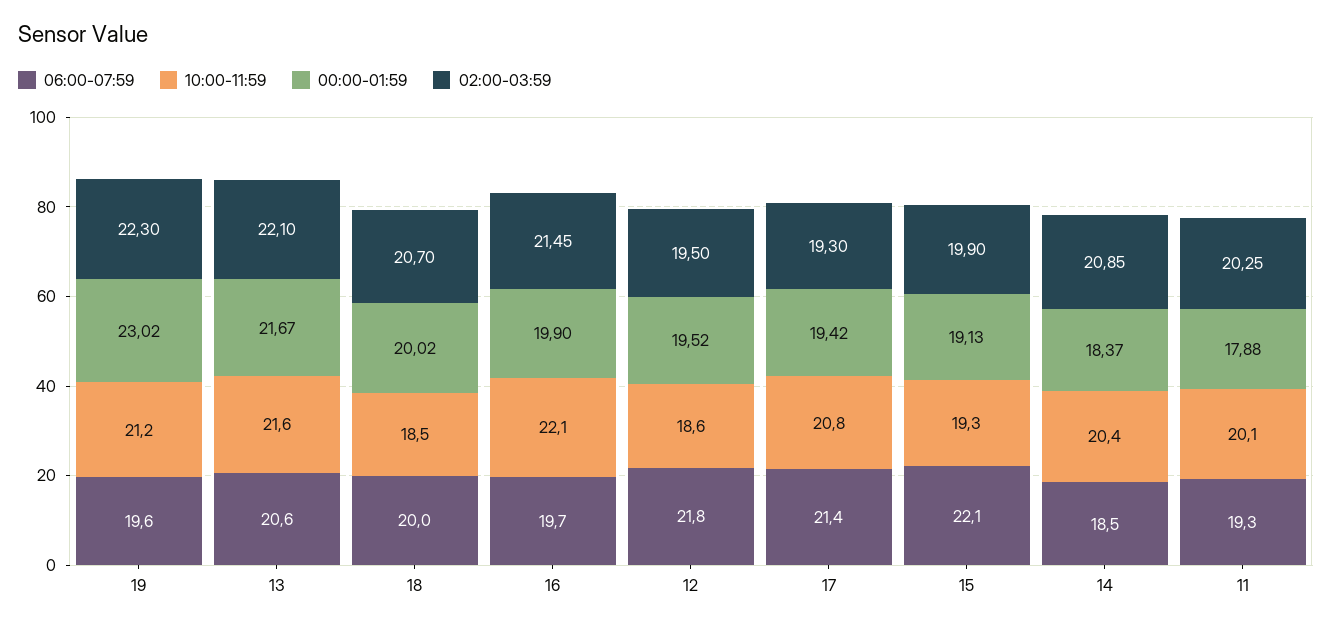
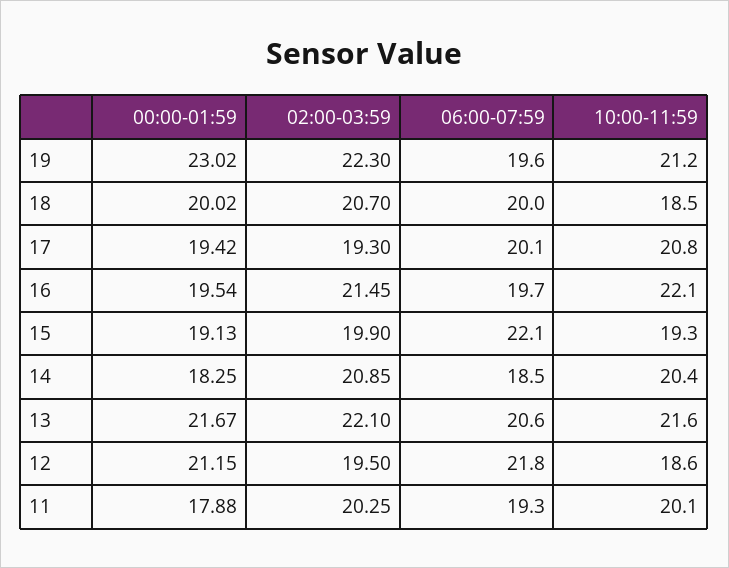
00:00-01:59, 16: 19.9 -> 19.54
00:00-01:59, 12: 19.52 -> 21.15
06:00-07:59, 17: 21.4 -> 20.1
00:00-01:59, 14: 18.37 -> 18.25

